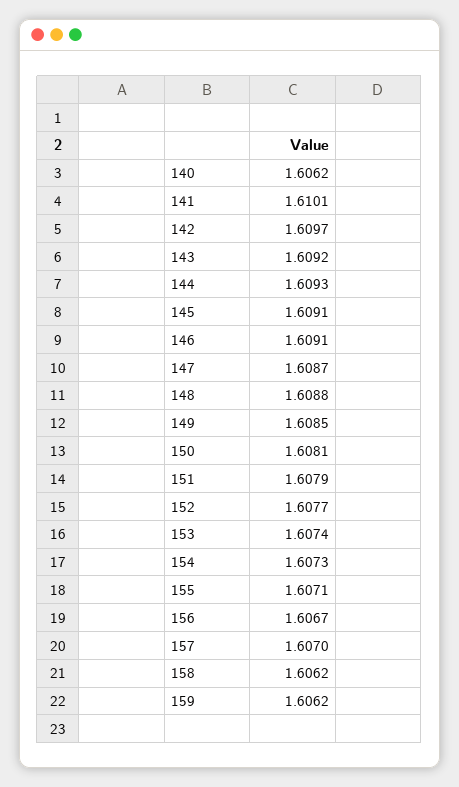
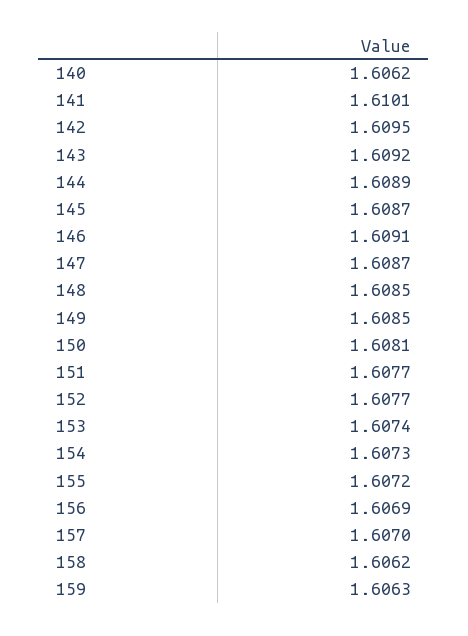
142: 1.6097 -> 1.6095
144: 1.6093 -> 1.6089
145: 1.6091 -> 1.6087
148: 1.6088 -> 1.6085
151: 1.6079 -> 1.6077
155: 1.6071 -> 1.6072
156: 1.6067 -> 1.6069
159: 1.6062 -> 1.6063

